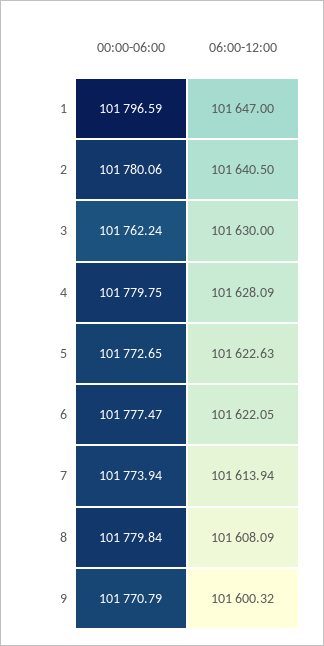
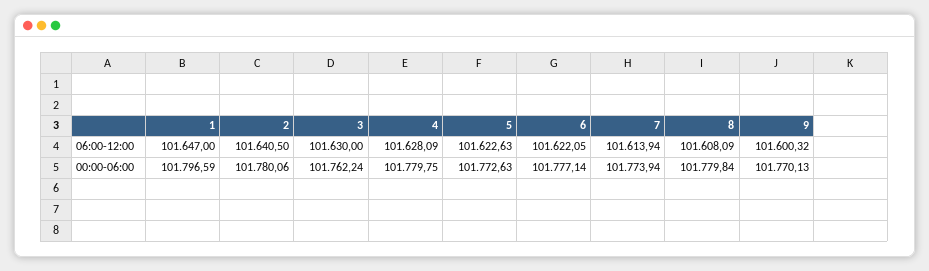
00:00-06:00, 5: 101772.65 -> 101772.63
00:00-06:00, 6: 101777.47 -> 101777.14
00:00-06:00, 9: 101770.79 -> 101770.13

